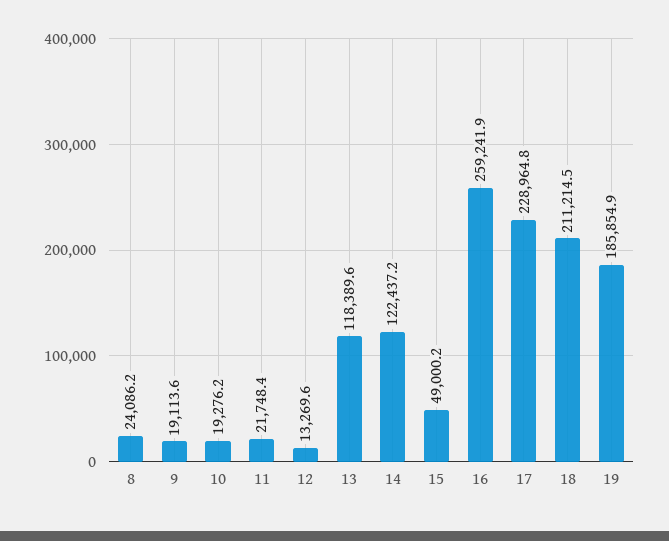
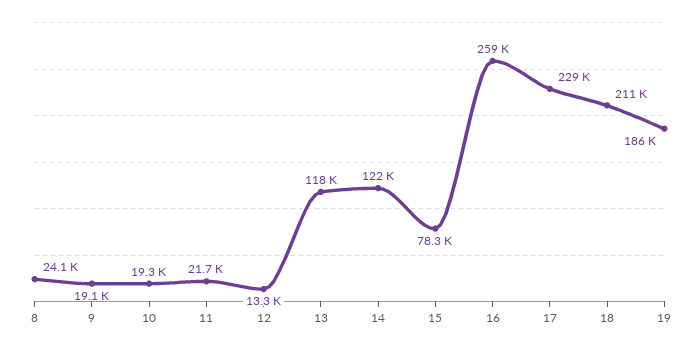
15: 49000.2 -> 78300

